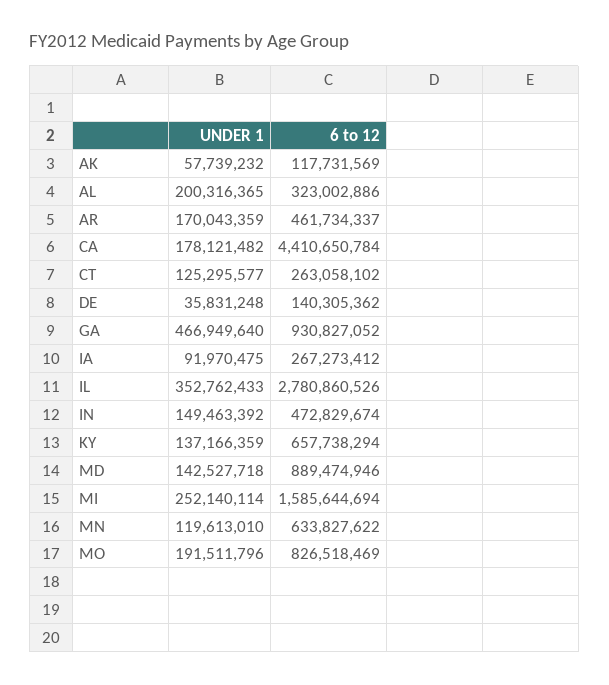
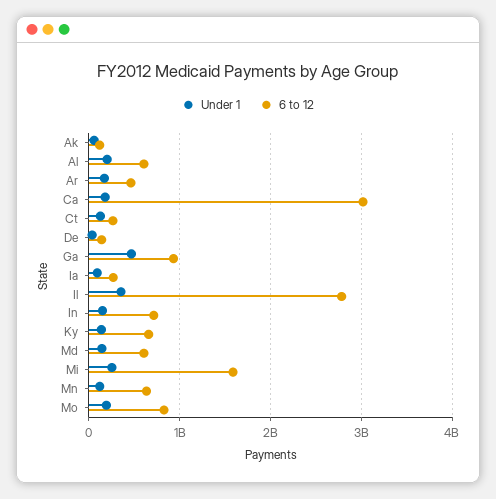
6 to 12, AL: 323002886 -> 600000000
6 to 12, CA: 4410650784 -> 3000000000
6 to 12, IN: 472829674 -> 700000000
6 to 12, MD: 889474946 -> 600000000

